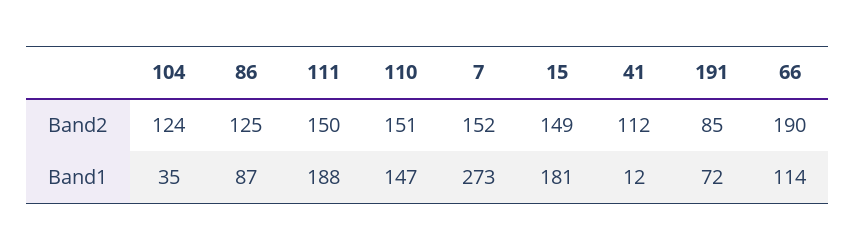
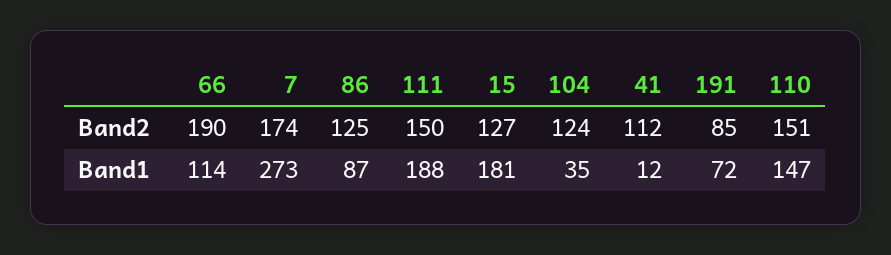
7, Band2: 152 -> 174
15, Band2: 149 -> 127

